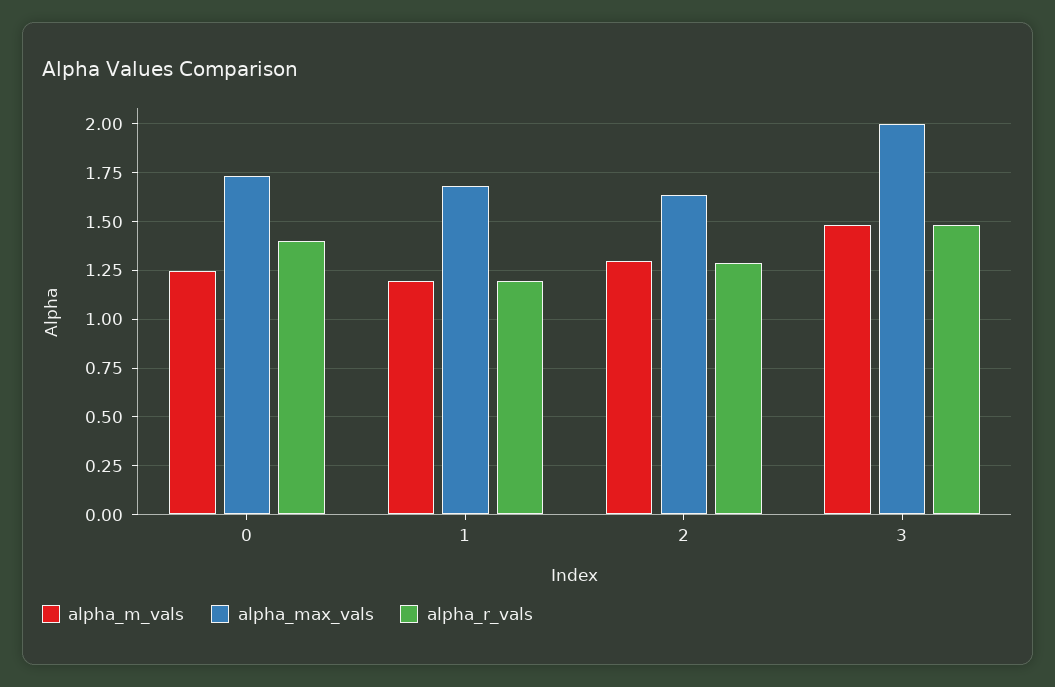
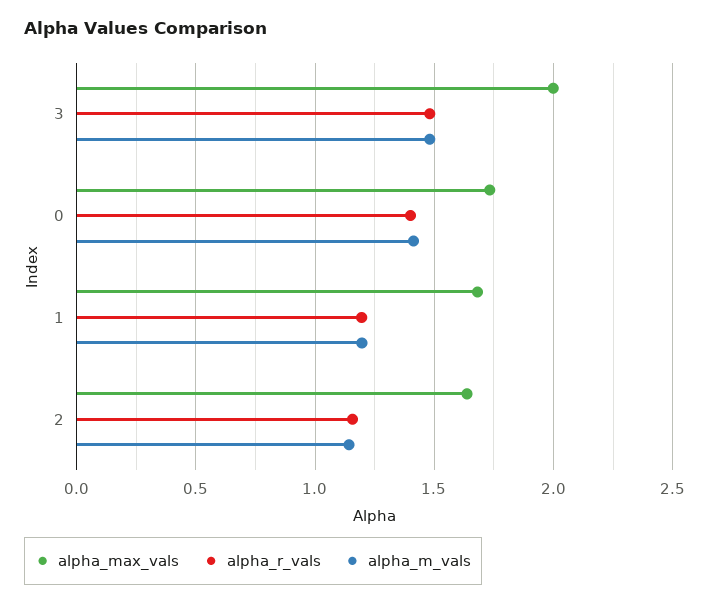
alpha_m_vals, 0: 1.25 -> 1.4
alpha_m_vals, 2: 1.3 -> 1.15
alpha_r_vals, 2: 1.3 -> 1.15

